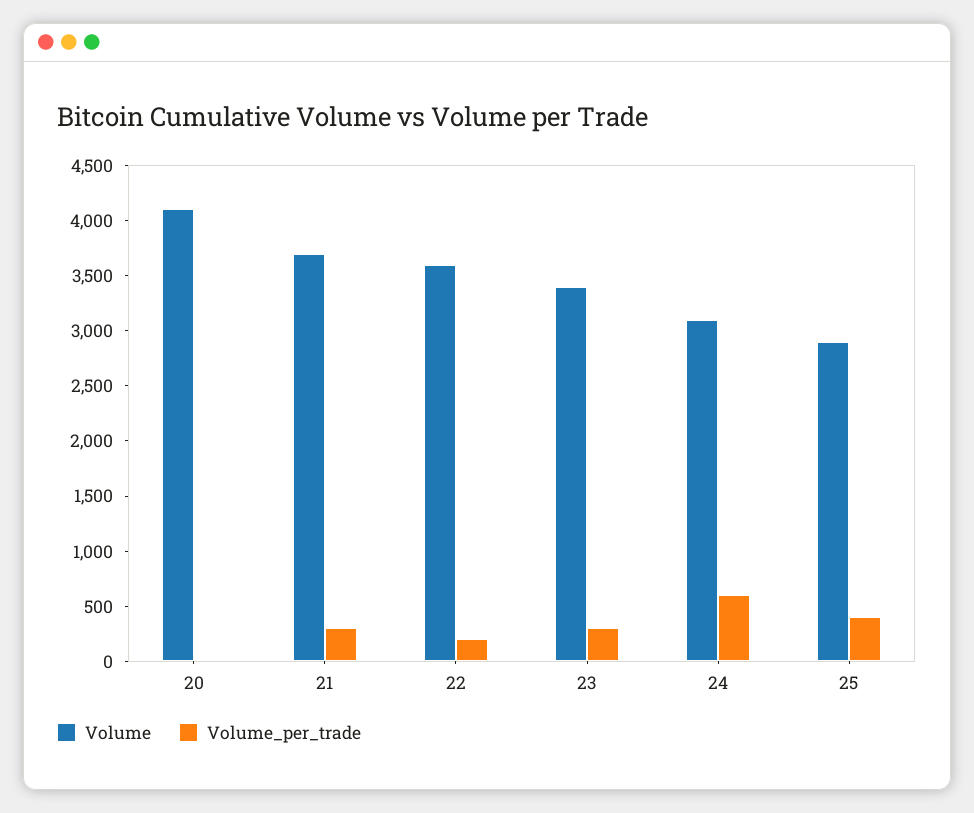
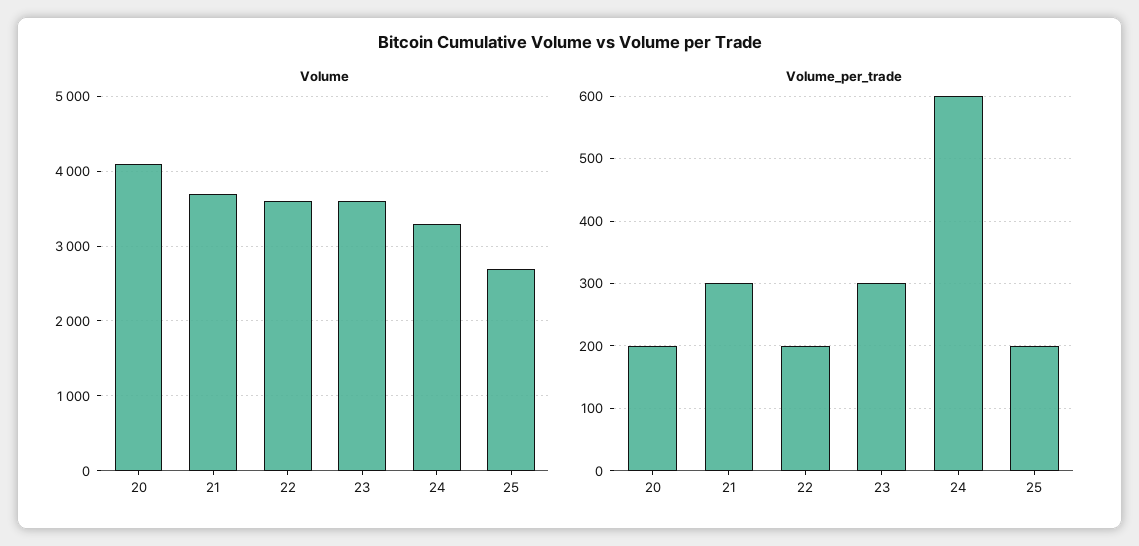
Volume_per_trade, 20: 0 -> 200
Volume, 23: 3400 -> 3600
Volume, 24: 3100 -> 3300
Volume, 25: 2900 -> 2700
Volume_per_trade, 25: 400 -> 200

